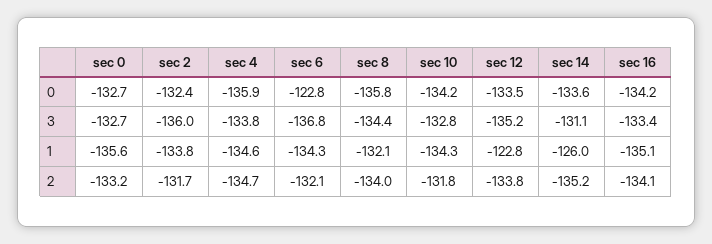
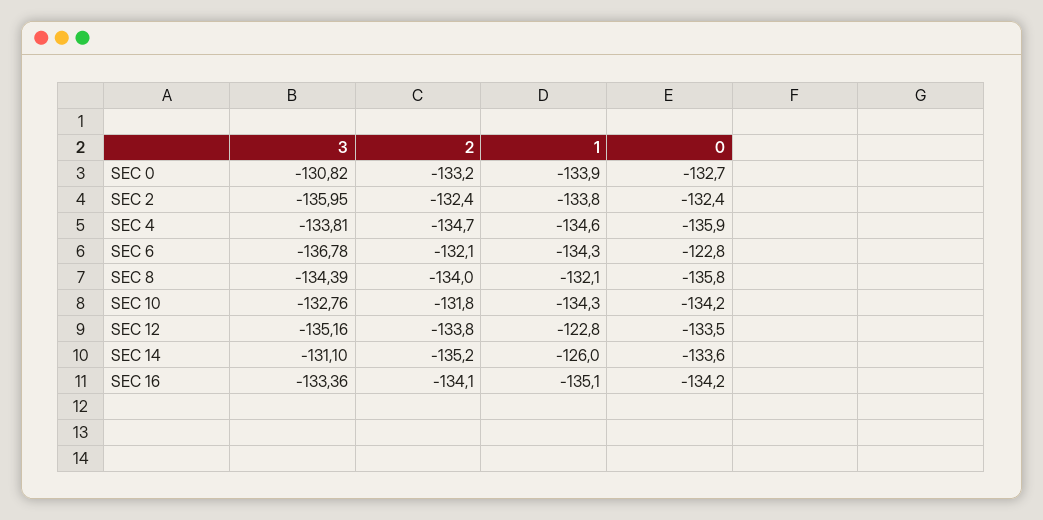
sec 0, 3: -132.7 -> -130.82
sec 0, 1: -135.6 -> -133.9
sec 2, 2: -131.7 -> -132.4

